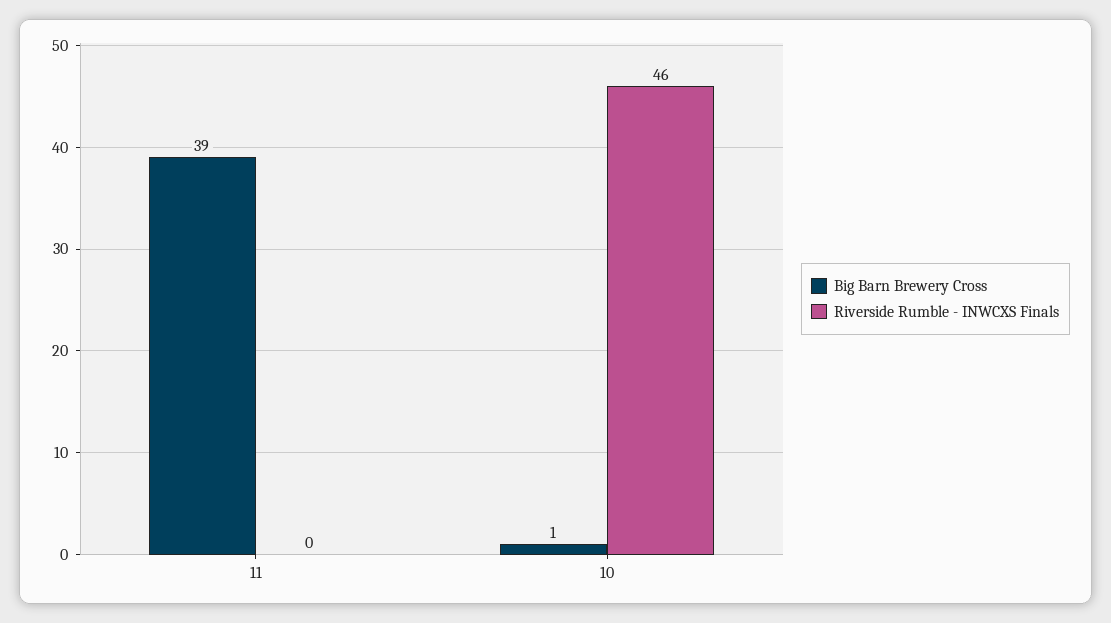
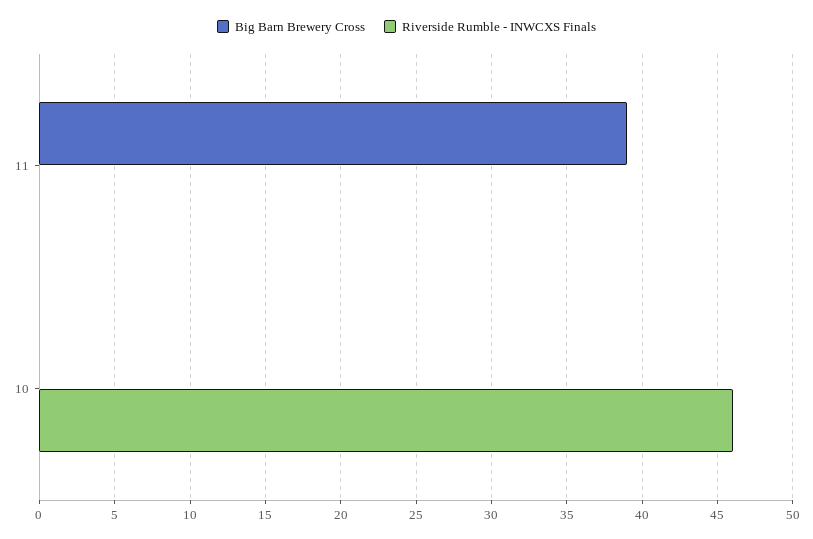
Big Barn Brewery Cross, 10: 1 -> 0

